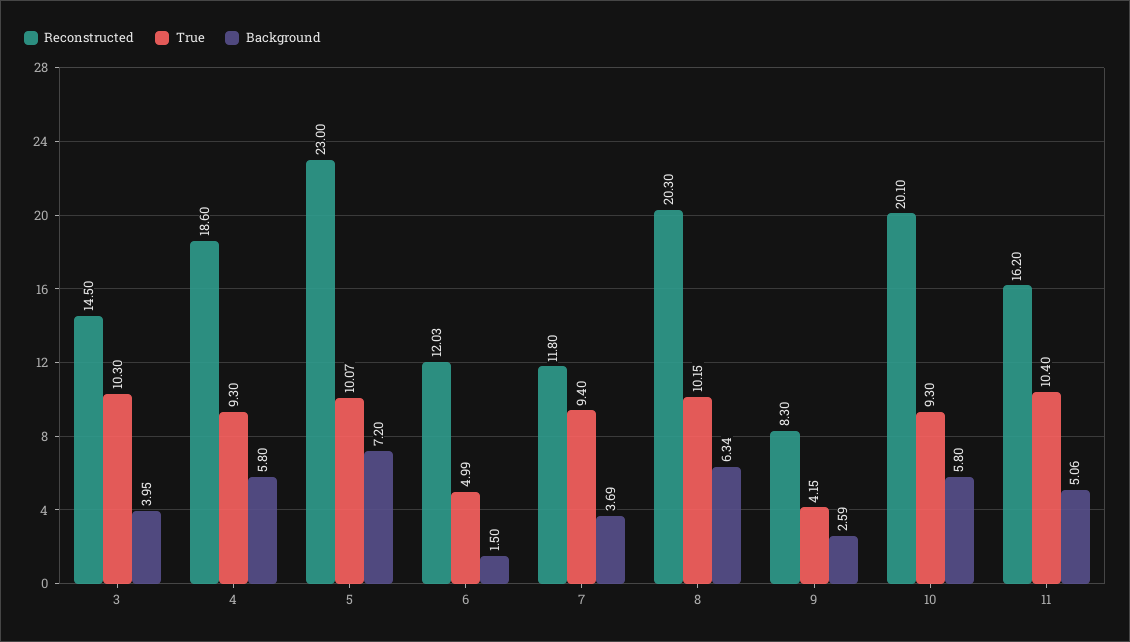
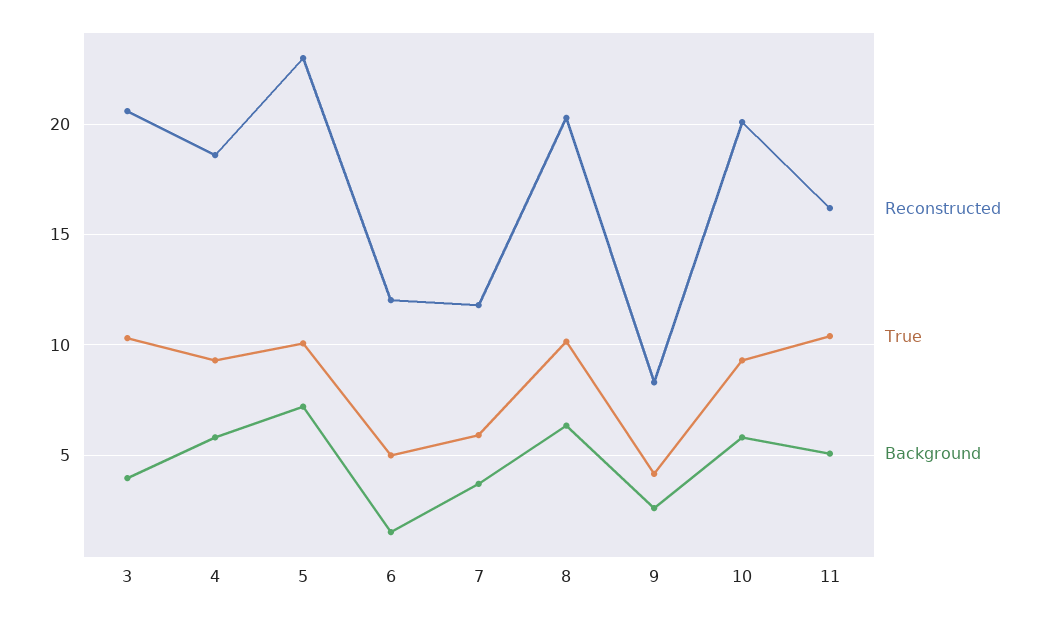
Reconstructed, 3: 14.5 -> 20.5
True, 7: 9.4 -> 6

